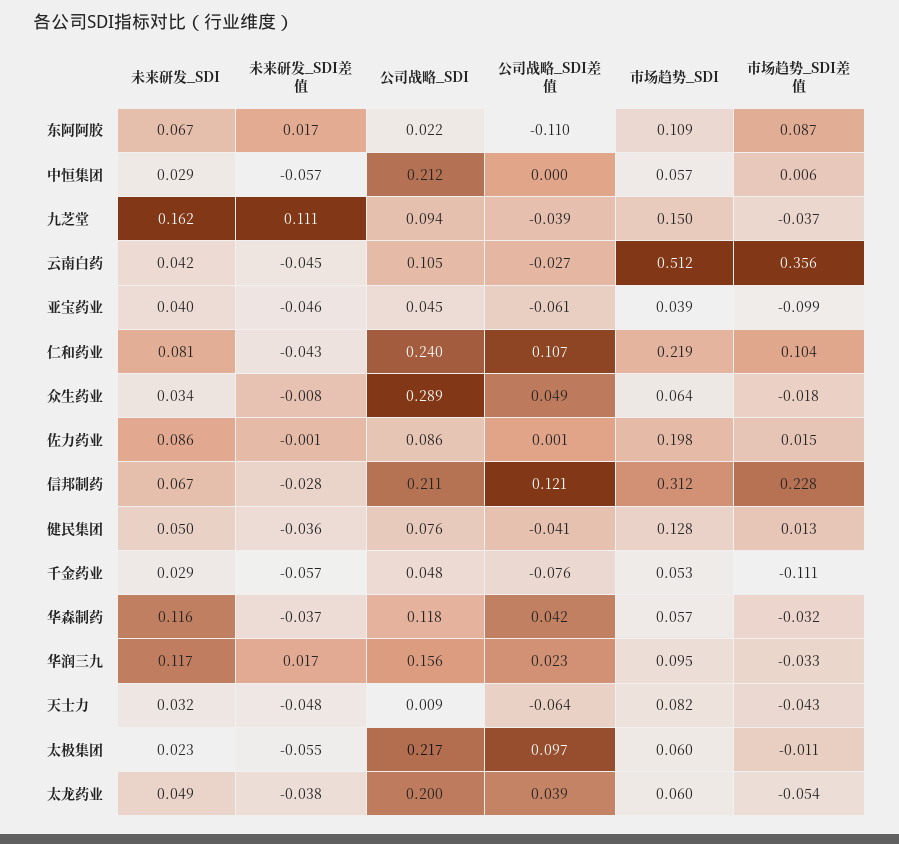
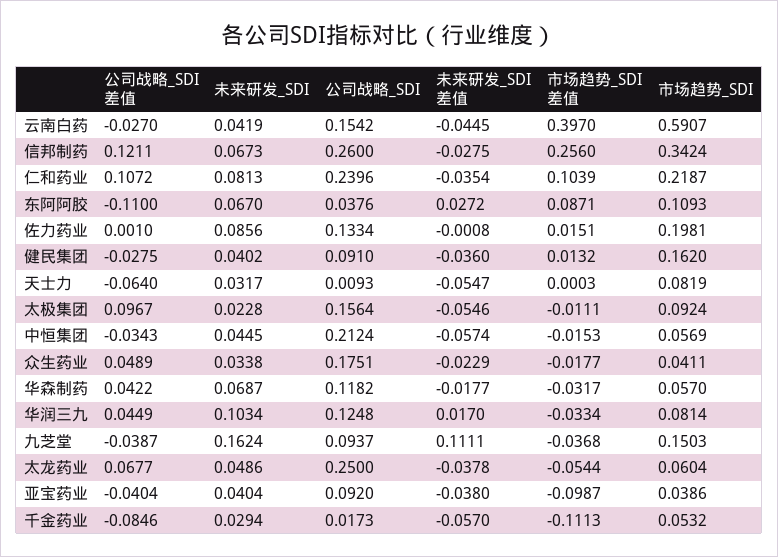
未来研发_SDI差值, 东阿阿胶: 0.017 -> 0.0272
公司战略_SDI, 东阿阿胶: 0.022 -> 0.0376
未来研发_SDI, 中恒集团: 0.029 -> 0.0445
公司战略_SDI差值, 中恒集团: 0 -> -0.0343
市场趋势_SDI差值, 中恒集团: 0.006 -> -0.0153
公司战略_SDI, 云南白药: 0.105 -> 0.1542
市场趋势_SDI, 云南白药: 0.512 -> 0.5907
市场趋势_SDI差值, 云南白药: 0.356 -> 0.397
未来研发_SDI差值, 亚宝药业: -0.046 -> -0.038
公司战略_SDI, 亚宝药业: 0.045 -> 0.092
公司战略_SDI差值, 亚宝药业: -0.061 -> -0.0404
未来研发_SDI差值, 仁和药业: -0.043 -> -0.0354
未来研发_SDI差值, 众生药业: -0.008 -> -0.0229
公司战略_SDI, 众生药业: 0.289 -> 0.1751
市场趋势_SDI, 众生药业: 0.064 -> 0.0411
公司战略_SDI, 佐力药业: 0.086 -> 0.1334
公司战略_SDI, 信邦制药: 0.211 -> 0.26
市场趋势_SDI, 信邦制药: 0.312 -> 0.3424
市场趋势_SDI差值, 信邦制药: 0.228 -> 0.256
未来研发_SDI, 健民集团: 0.05 -> 0.0402
公司战略_SDI, 健民集团: 0.076 -> 0.091
公司战略_SDI差值, 健民集团: -0.041 -> -0.0275
市场趋势_SDI, 健民集团: 0.128 -> 0.162
公司战略_SDI, 千金药业: 0.048 -> 0.0173
公司战略_SDI差值, 千金药业: -0.076 -> -0.0846
未来研发_SDI, 华森制药: 0.116 -> 0.0687
未来研发_SDI差值, 华森制药: -0.037 -> -0.0177
未来研发_SDI, 华润三九: 0.117 -> 0.1034
公司战略_SDI, 华润三九: 0.156 -> 0.1248
公司战略_SDI差值, 华润三九: 0.023 -> 0.0449
市场趋势_SDI, 华润三九: 0.095 -> 0.0814
未来研发_SDI差值, 天士力: -0.048 -> -0.0547
市场趋势_SDI差值, 天士力: -0.043 -> 0.0003
公司战略_SDI, 太极集团: 0.217 -> 0.1564
市场趋势_SDI, 太极集团: 0.06 -> 0.0924
公司战略_SDI, 太龙药业: 0.2 -> 0.25
公司战略_SDI差值, 太龙药业: 0.039 -> 0.0677

